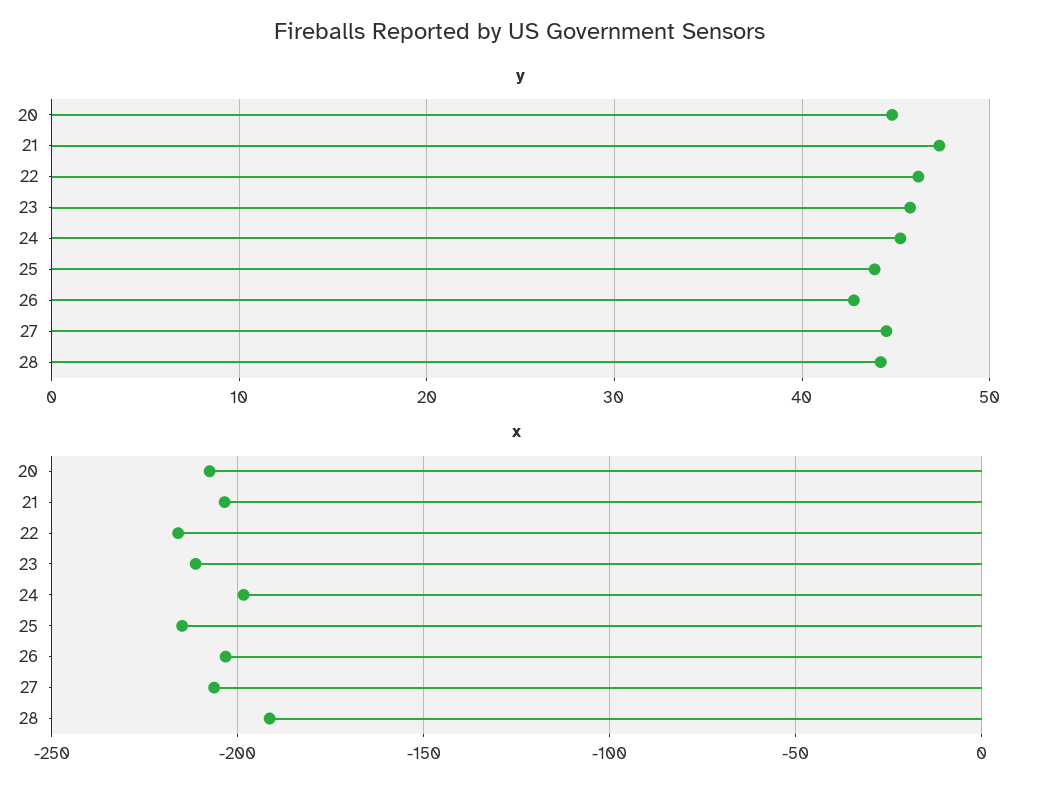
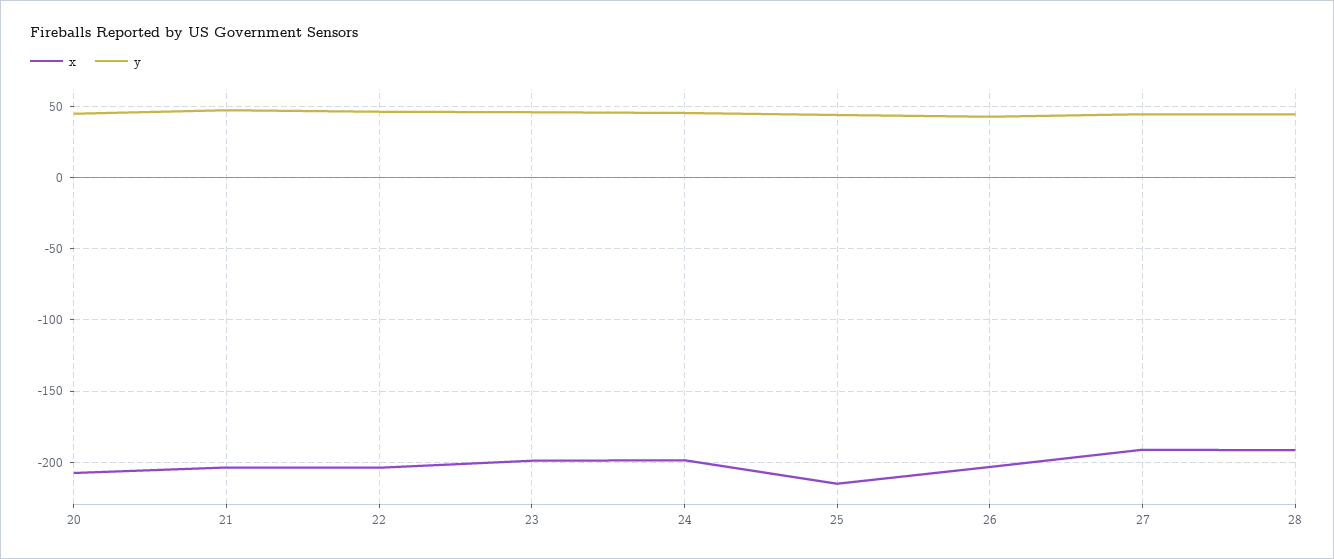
x, 22: -215 -> -205
x, 23: -210 -> -200
x, 27: -205 -> -190

